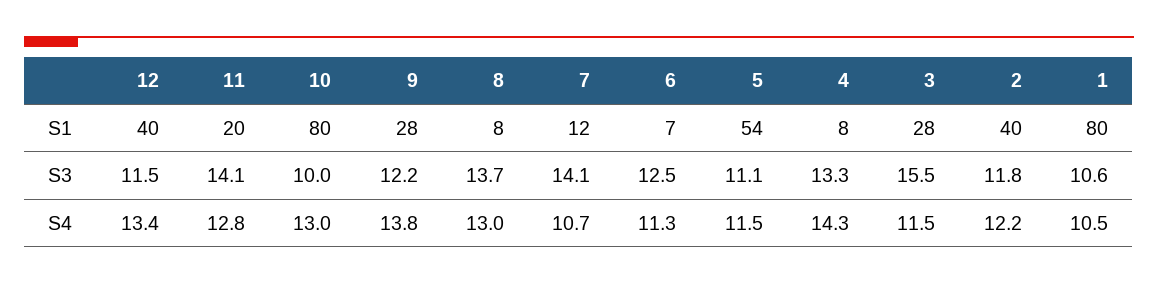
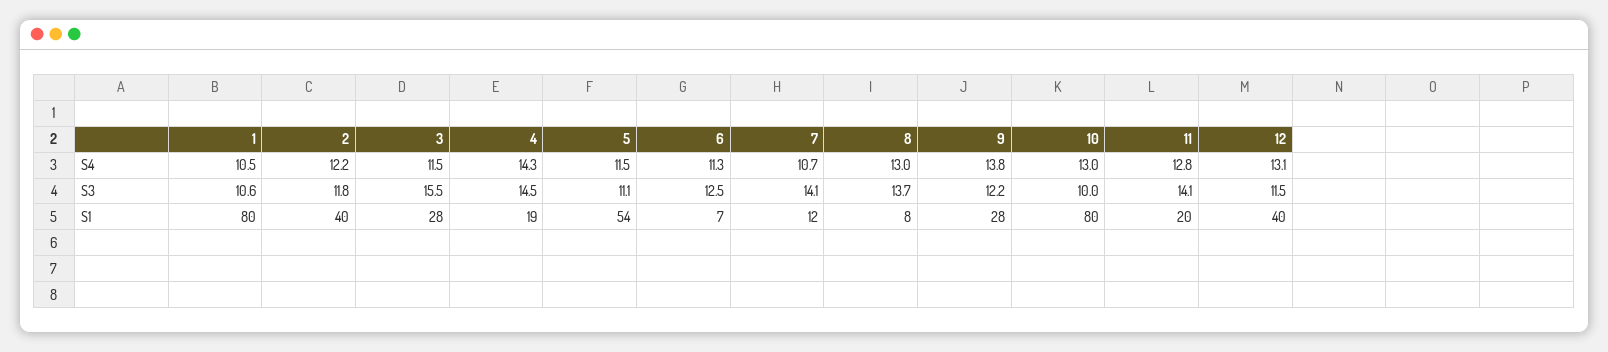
4, S1: 8 -> 19
4, S3: 13.3 -> 14.5
12, S4: 13.4 -> 13.1

